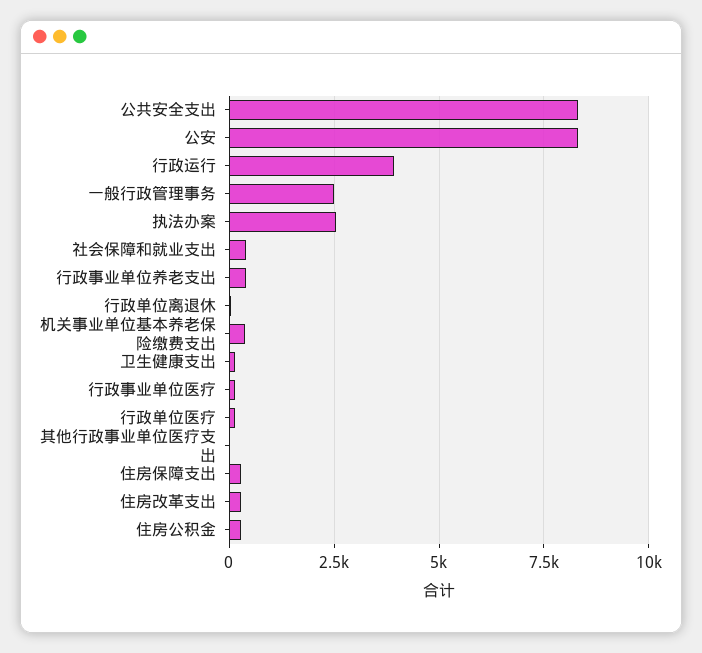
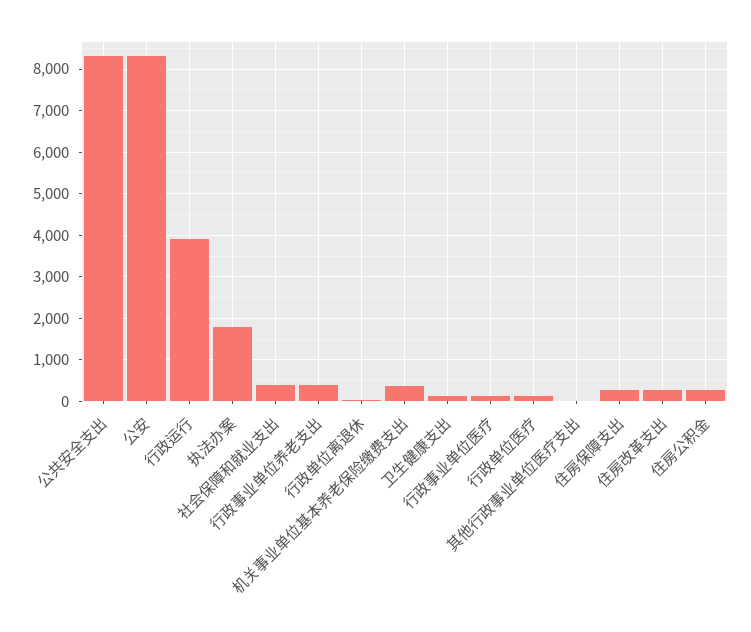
一般行政管理事务: 2500 -> none
执法办案: 2500 -> 1800

